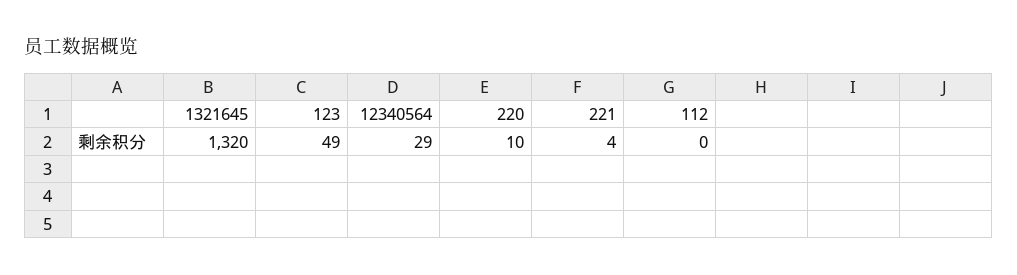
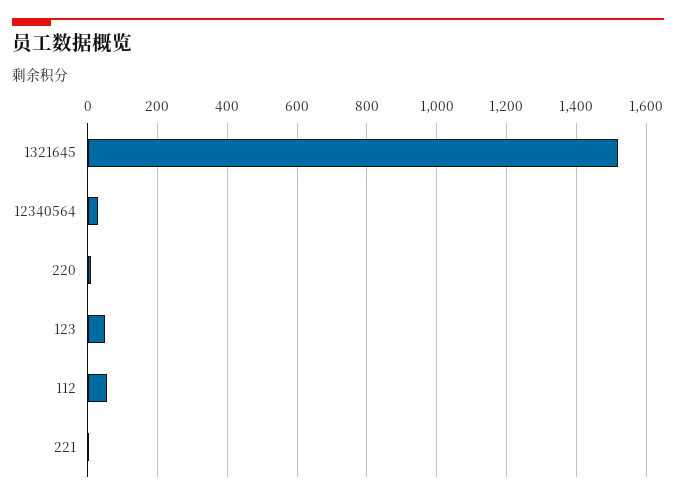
1321645: 1320 -> 1520
112: 0 -> 60

